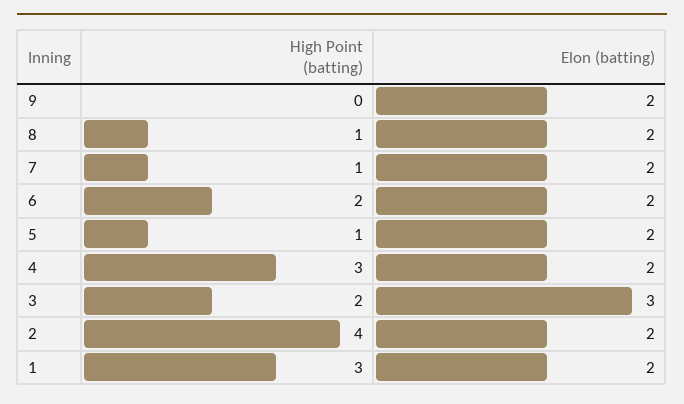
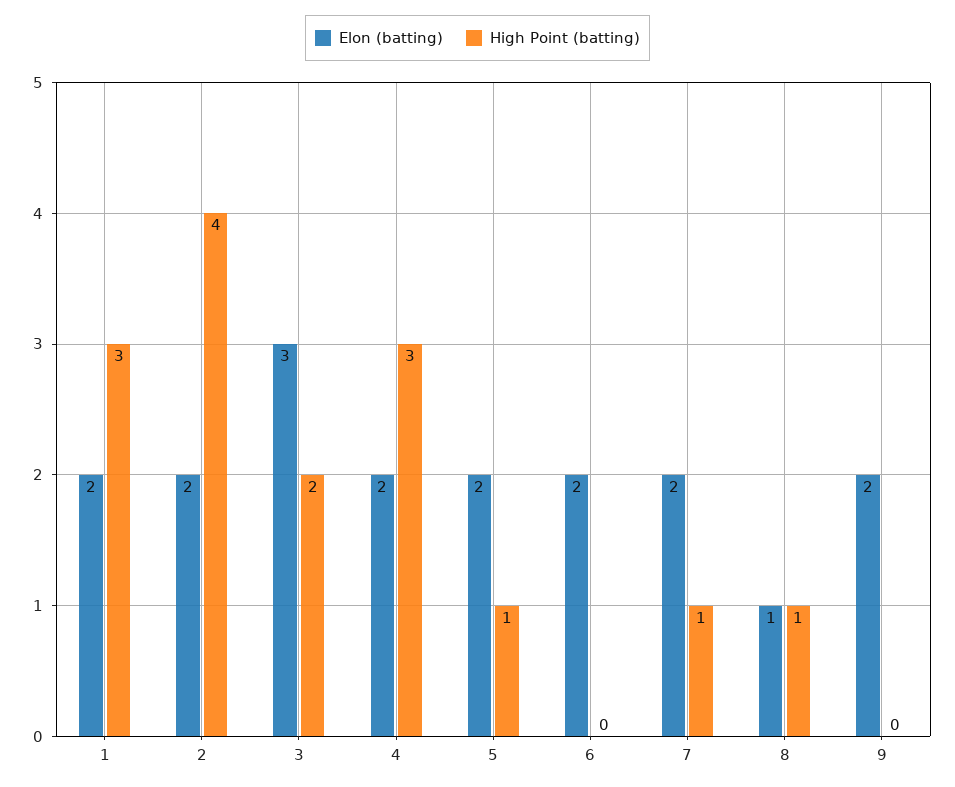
Elon (batting), 8: 2 -> 1
High Point (batting), 6: 2 -> 0

